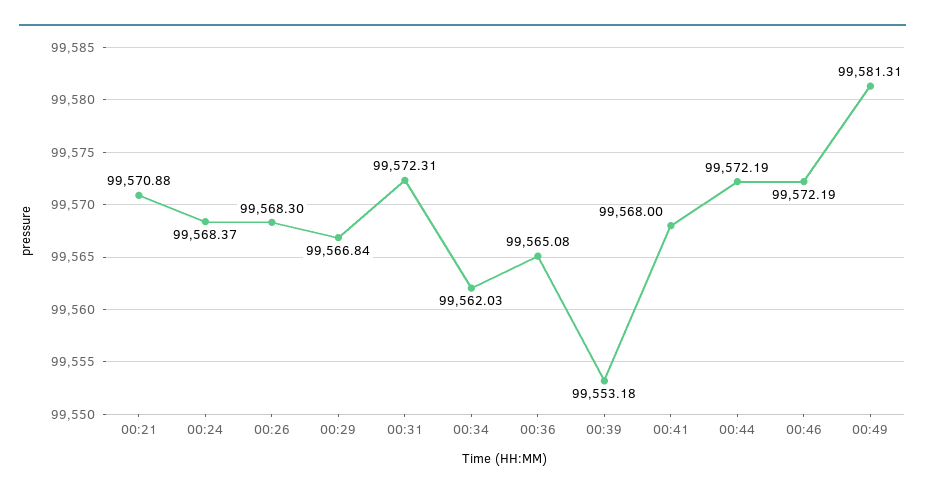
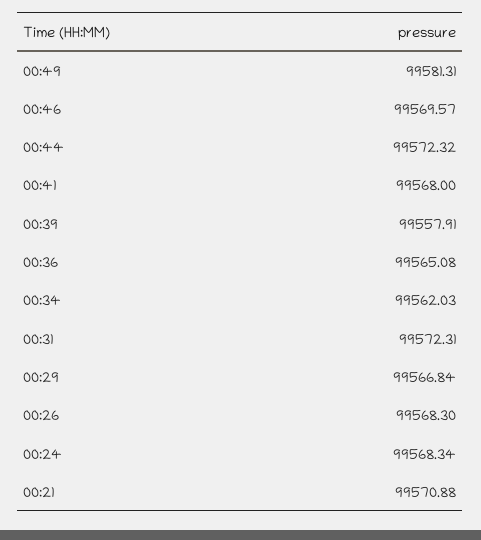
00:24: 99568.37 -> 99568.34
00:39: 99553.18 -> 99557.91
00:44: 99572.19 -> 99572.32
00:46: 99572.19 -> 99569.57

